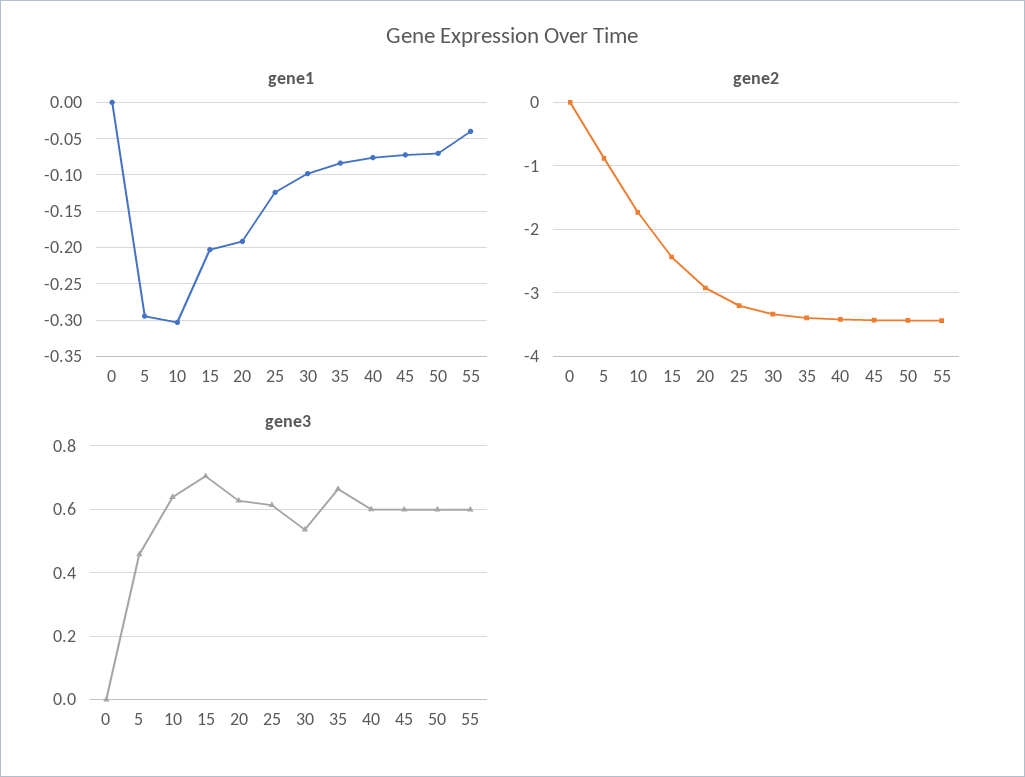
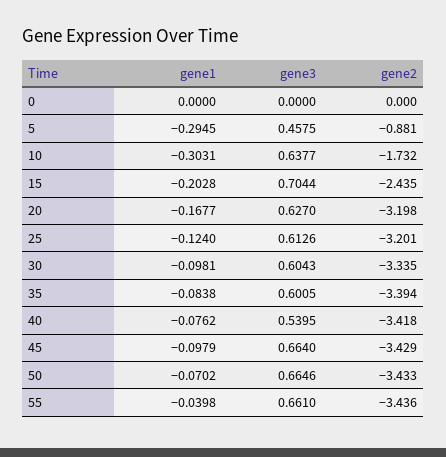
gene1, 20: -0.19 -> -0.1677
gene1, 45: -0.07 -> -0.0979
gene2, 20: -2.9 -> -3.198
gene3, 30: 0.54 -> 0.6043
gene3, 35: 0.66 -> 0.6005
gene3, 40: 0.6 -> 0.5395
gene3, 45: 0.6 -> 0.664
gene3, 50: 0.6 -> 0.6646
gene3, 55: 0.6 -> 0.661

